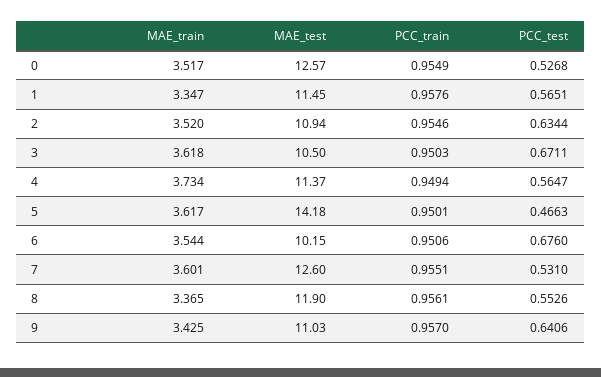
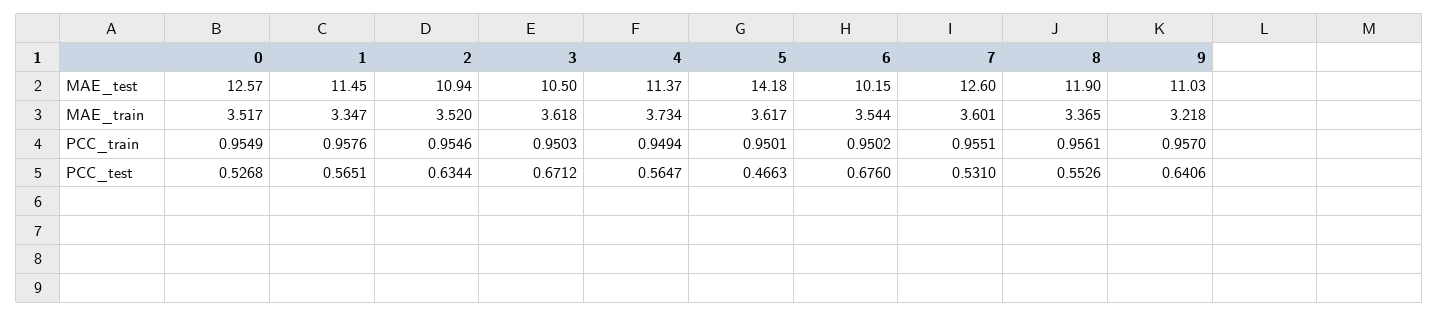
PCC_test, 3: 0.6711 -> 0.6712
PCC_train, 6: 0.9506 -> 0.9502
MAE_train, 9: 3.425 -> 3.218

